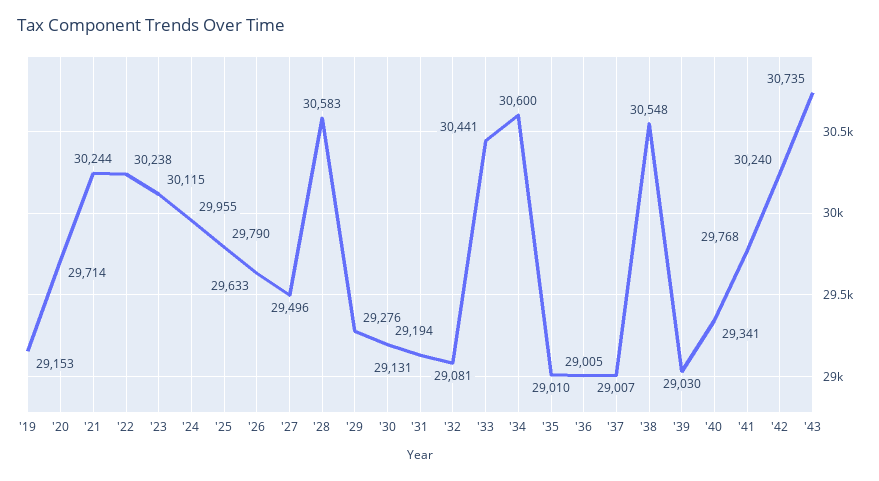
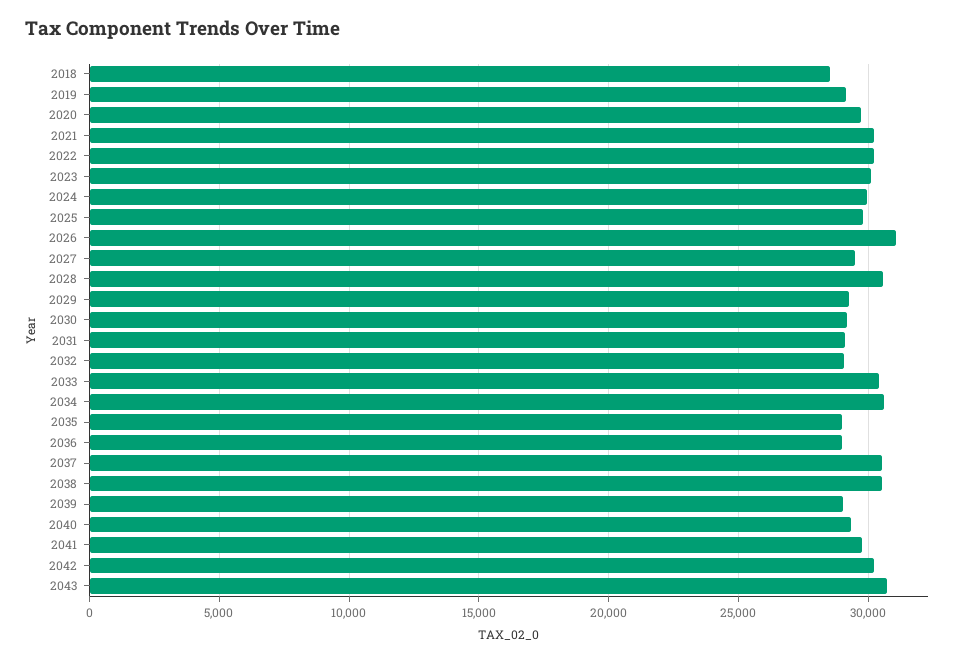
'26: 29633 -> 31000
'37: 29007 -> 30500
2018: none -> 28500

